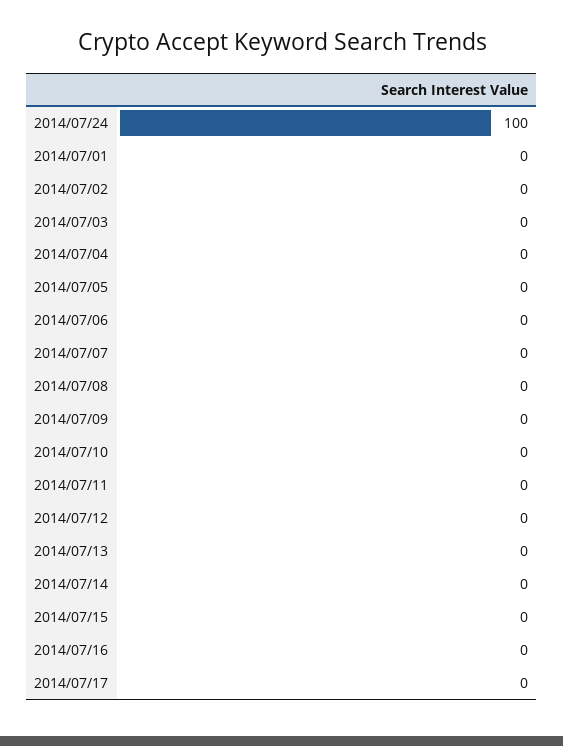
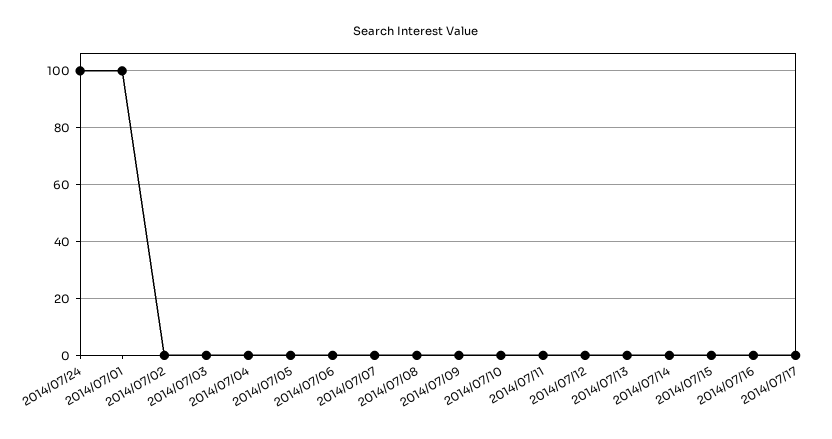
2014/07/01: 0 -> 100

